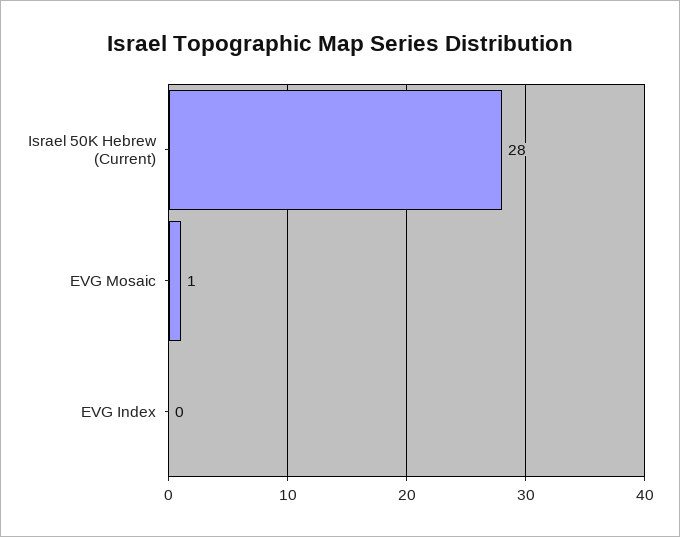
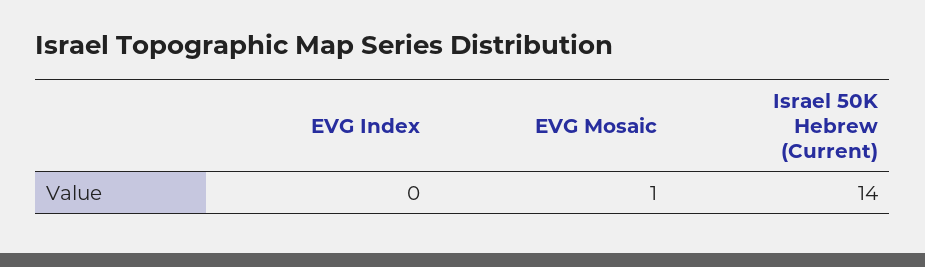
Israel 50K Hebrew (Current): 28 -> 14

